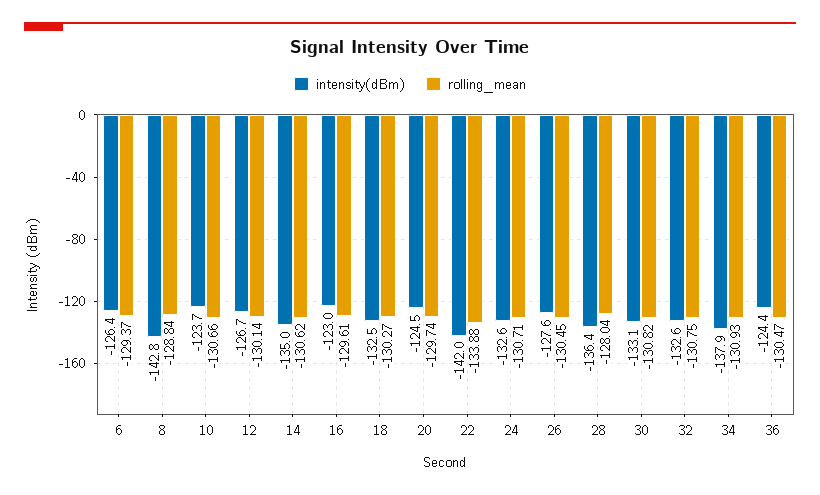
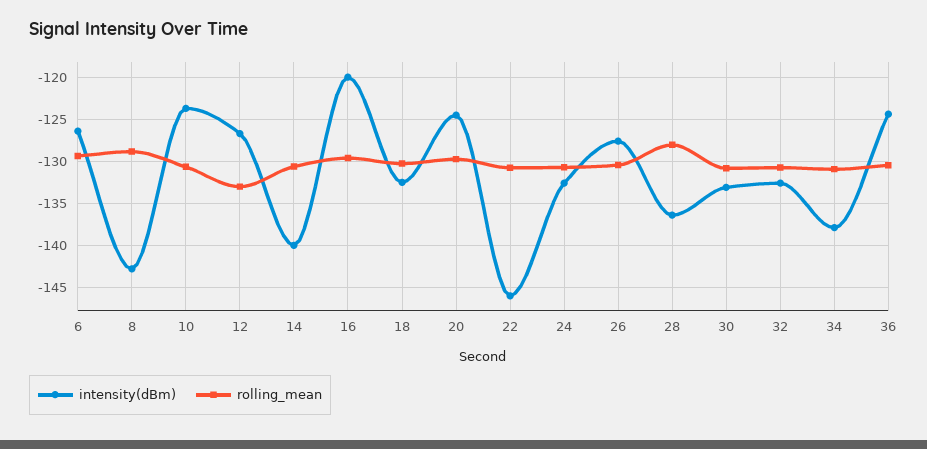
rolling_mean, 12: -130.14 -> -133
intensity(dBm), 14: -135 -> -140
intensity(dBm), 16: -123 -> -120
intensity(dBm), 22: -142 -> -146
rolling_mean, 22: -133.88 -> -131

